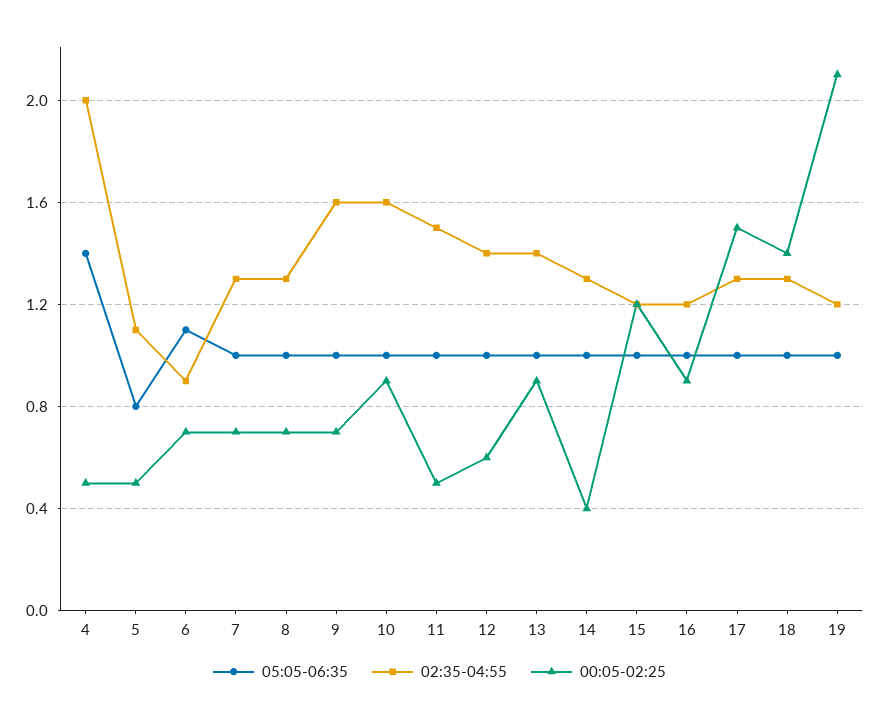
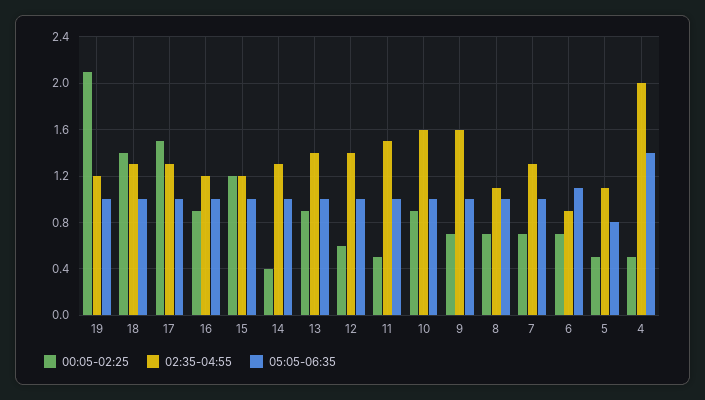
02:35-04:55, 8: 1.3 -> 1.1

